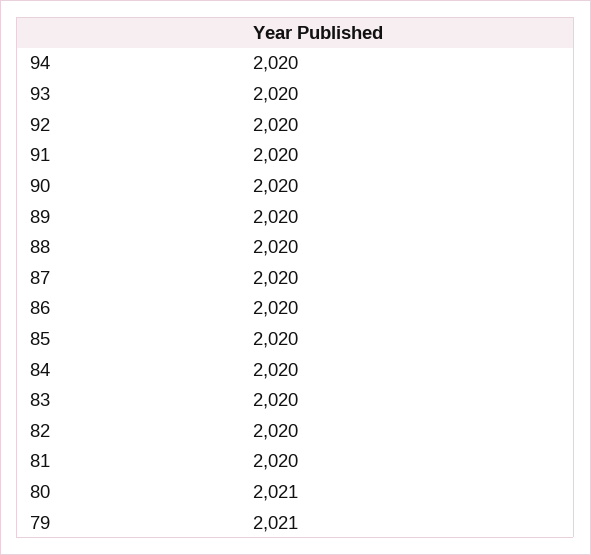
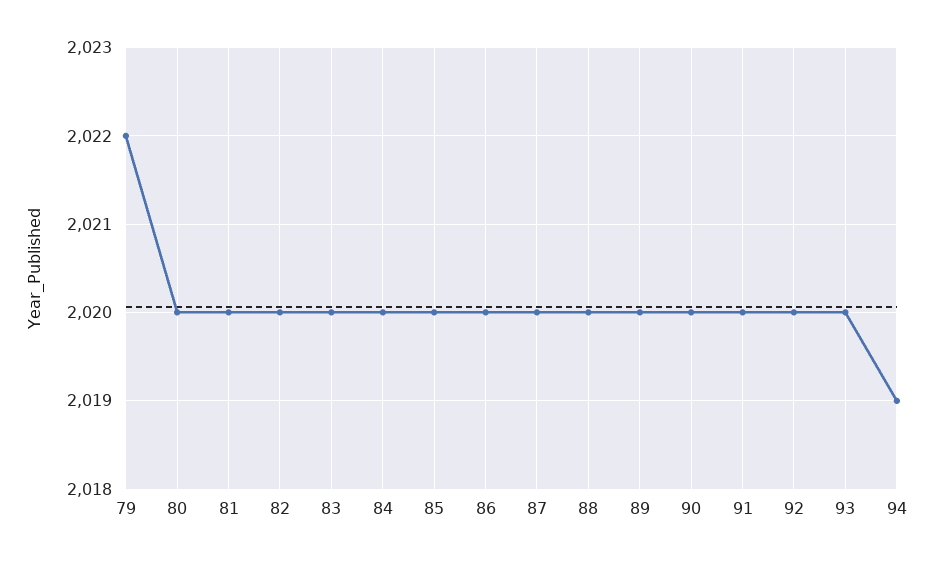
94: 2020 -> 2019
80: 2021 -> 2020
79: 2021 -> 2022

